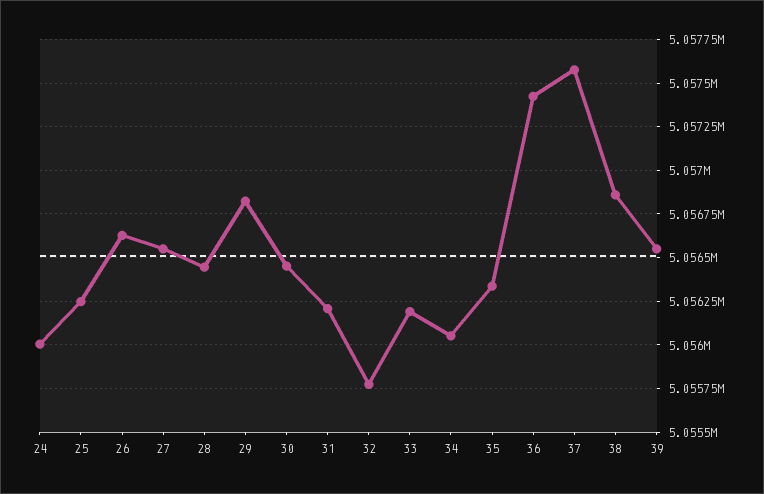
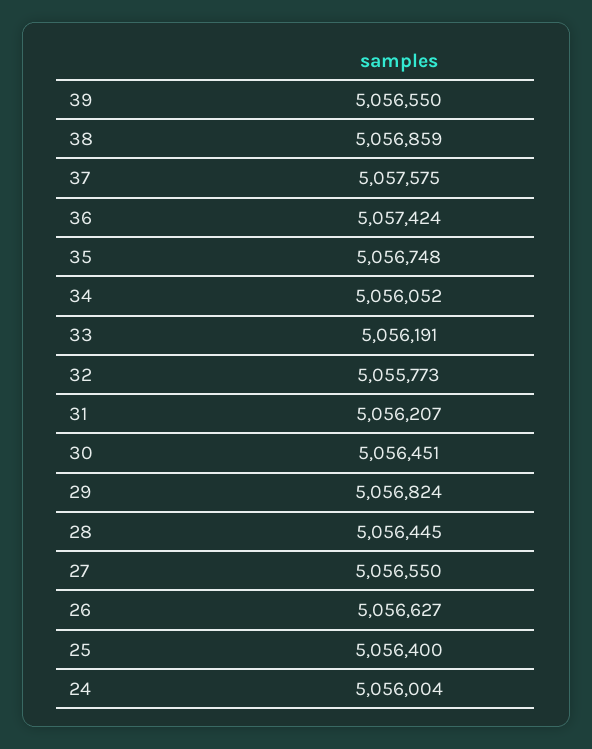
25: 5056250 -> 5056400
35: 5056350 -> 5056748

